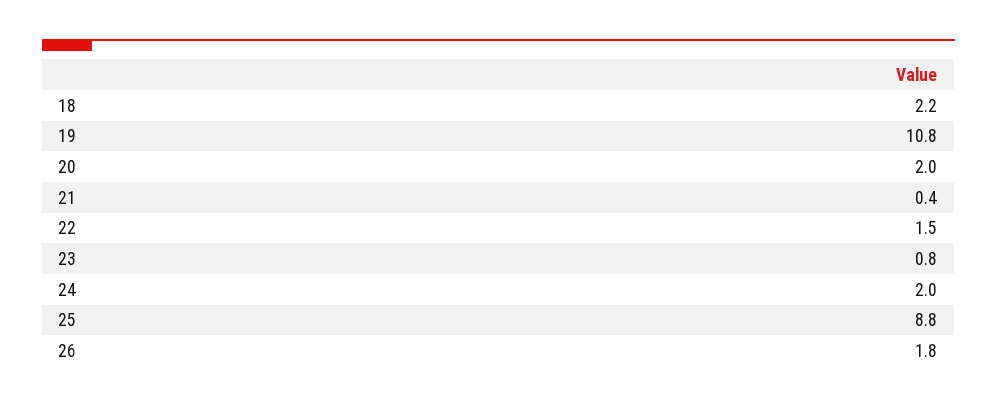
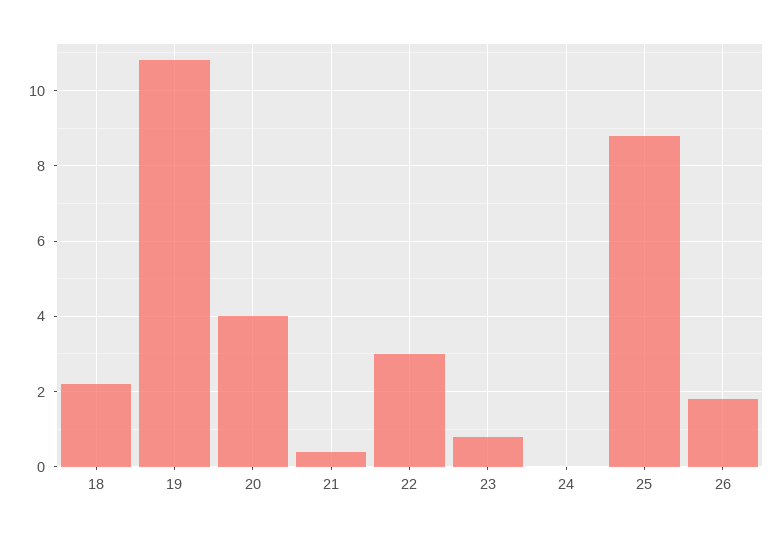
20: 2 -> 4
22: 1.5 -> 3
24: 2 -> 0

